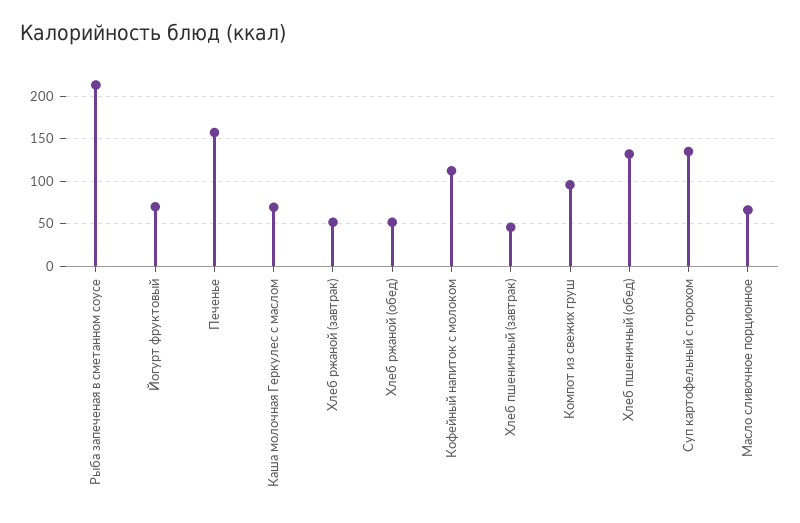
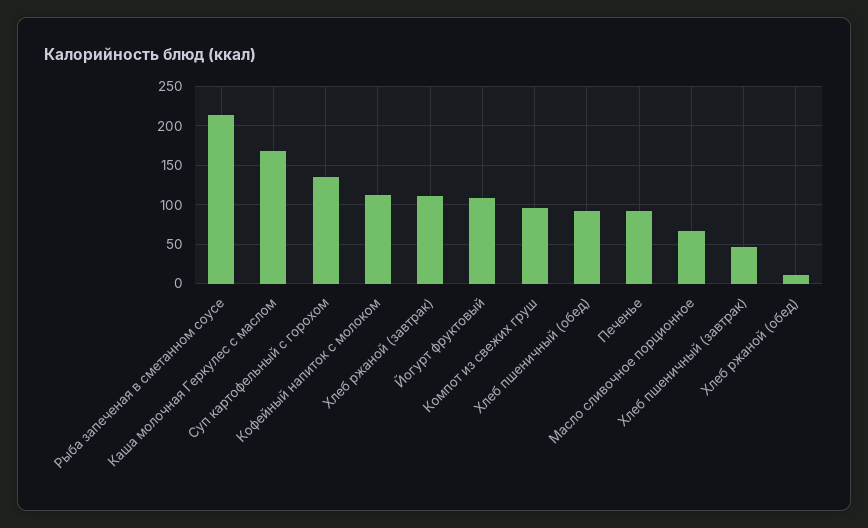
Йогурт фруктовый: 70 -> 110
Печенье: 160 -> 90
Каша молочная Геркулес с маслом: 70 -> 170
Хлеб ржаной (завтрак): 50 -> 110
Хлеб ржаной (обед): 50 -> 10
Хлеб пшеничный (обед): 130 -> 90

